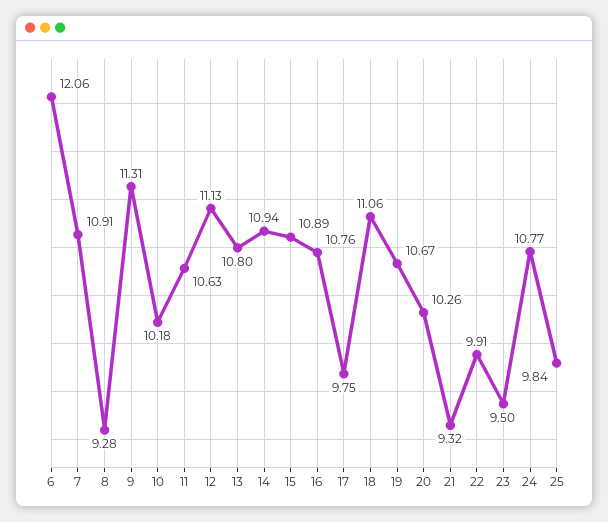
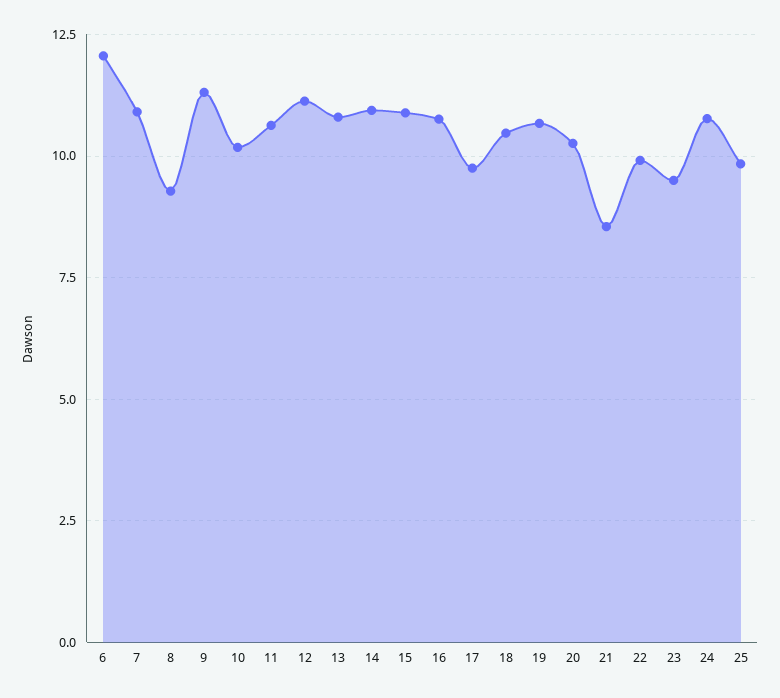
18: 11.06 -> 10.5
21: 9.32 -> 8.5

